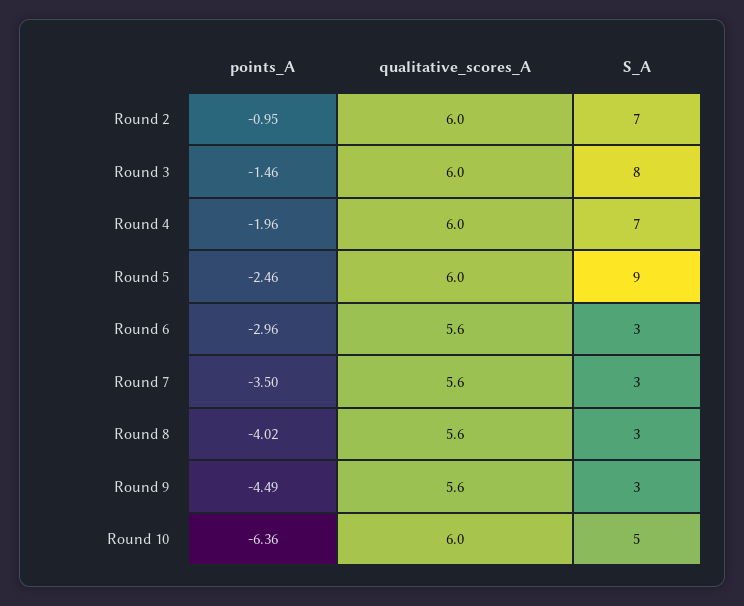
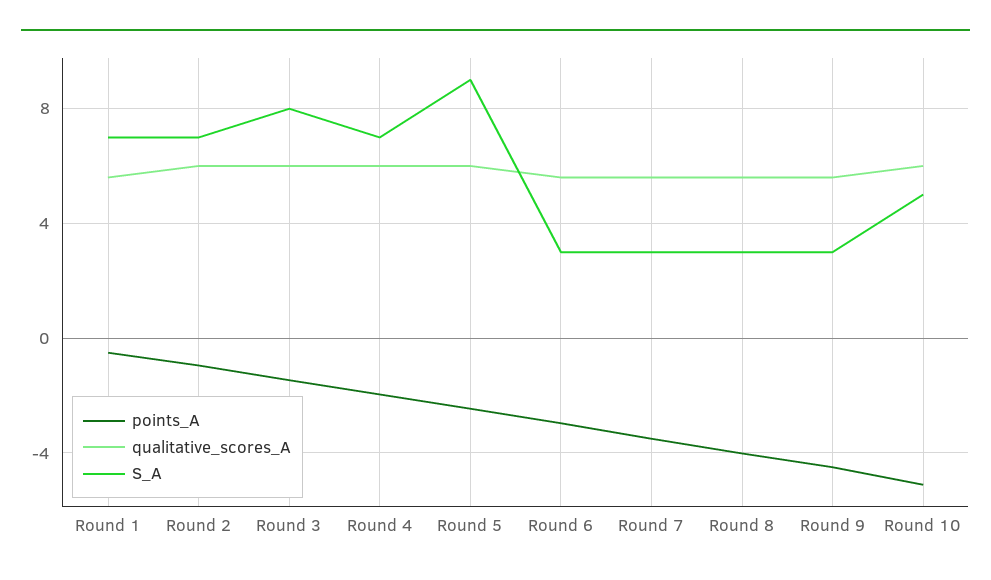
points_A, Round 10: -6.36 -> -5
points_A, Round 1: none -> -0.5
qualitative_scores_A, Round 1: none -> 5.5
S_A, Round 1: none -> 7

